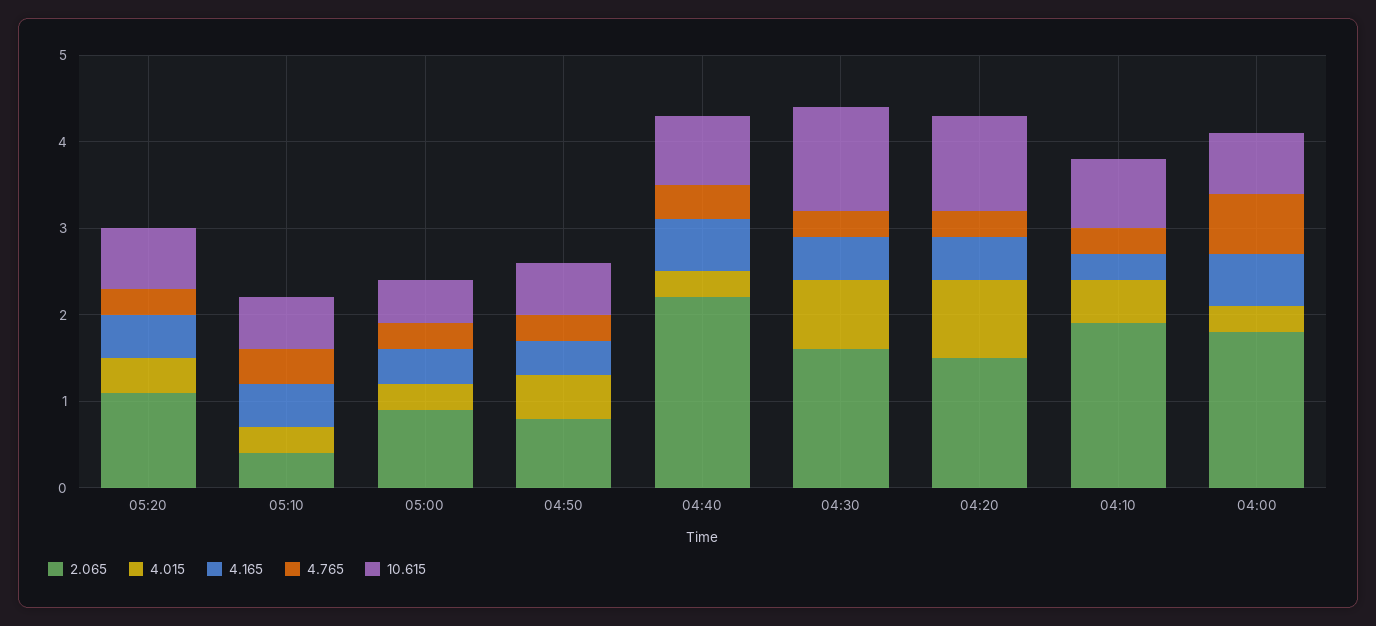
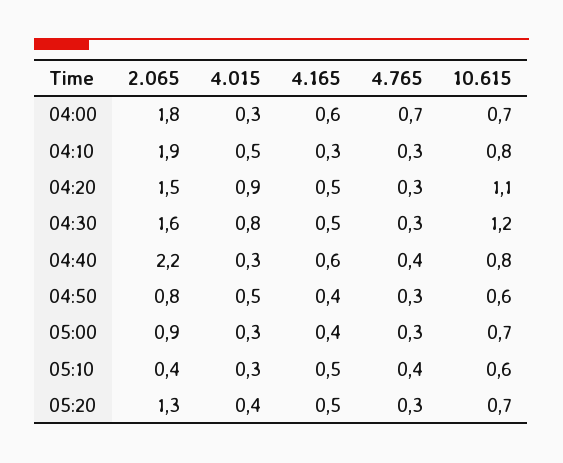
2.065, 05:20: 1.1 -> 1.3
10.615, 05:00: 0.5 -> 0.7

